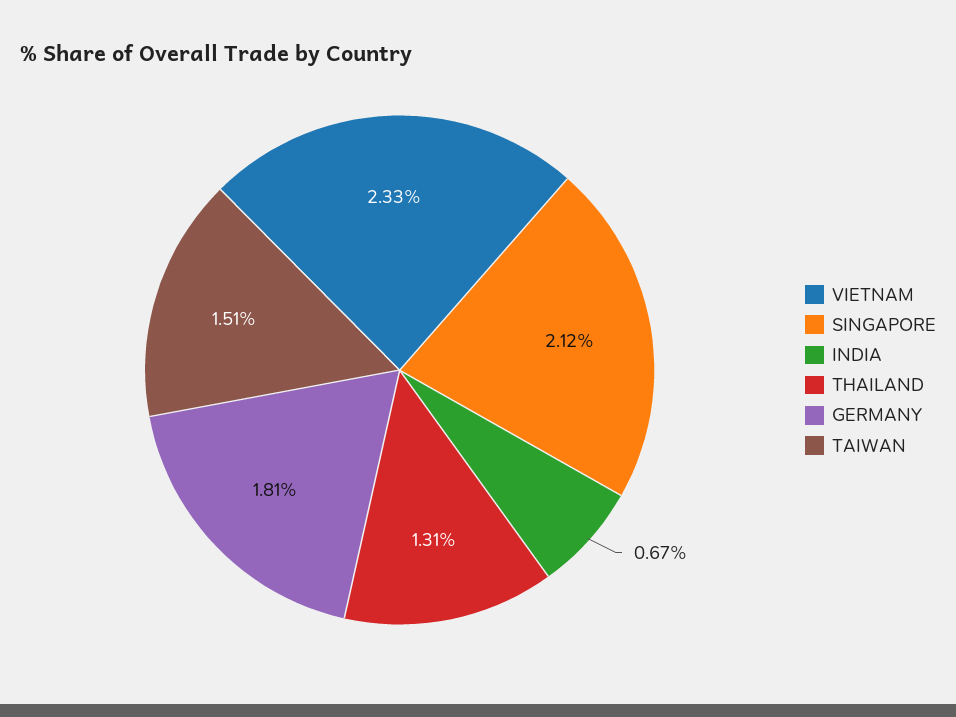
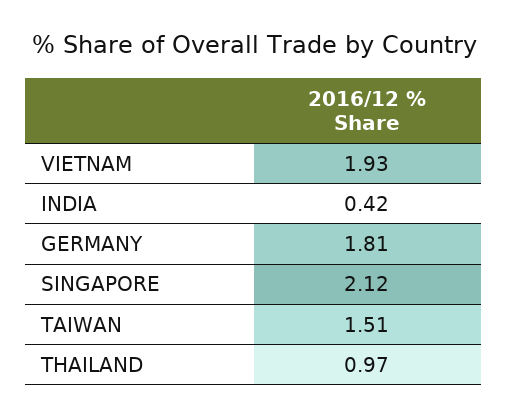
VIETNAM: 2.33 -> 1.93
INDIA: 0.67 -> 0.42
THAILAND: 1.31 -> 0.97

